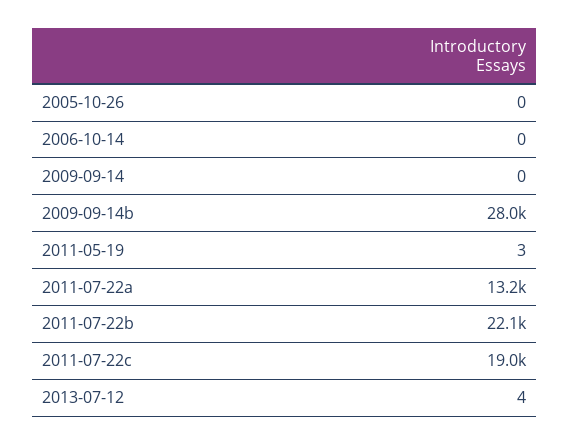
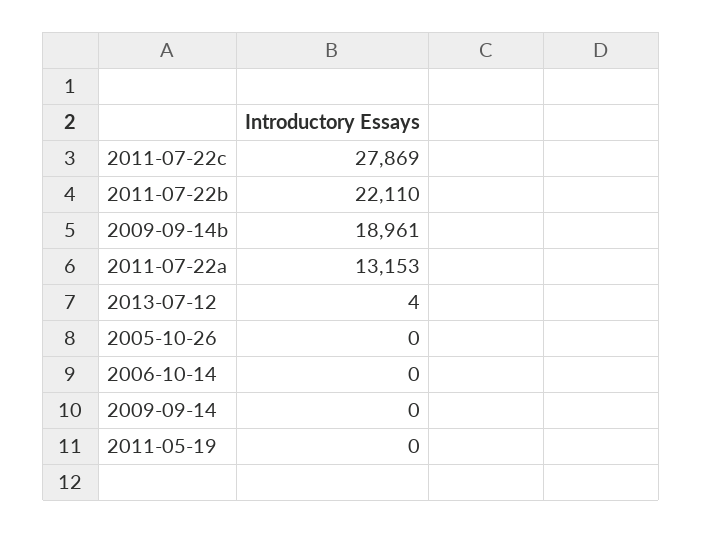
2009-09-14b: 28000 -> 18961
2011-05-19: 3 -> 0
2011-07-22c: 19000 -> 27869

